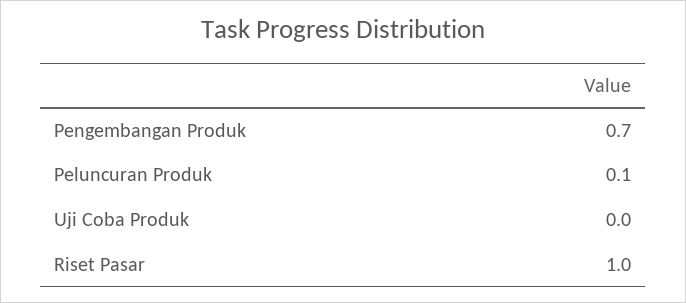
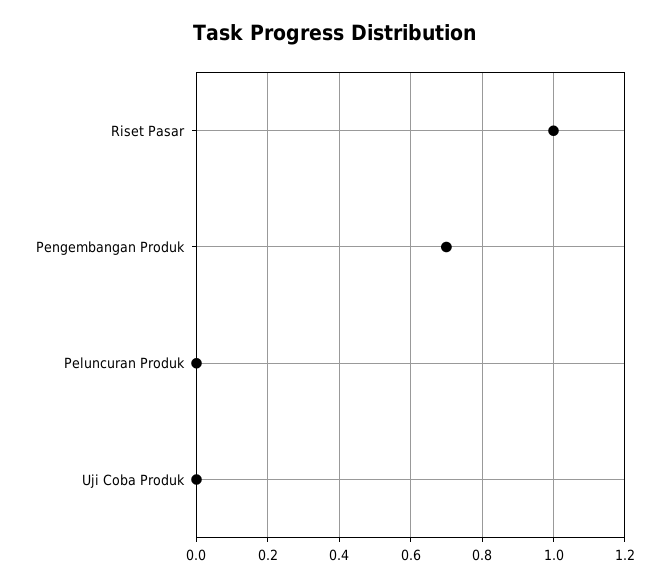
Peluncuran Produk: 0.1 -> 0

